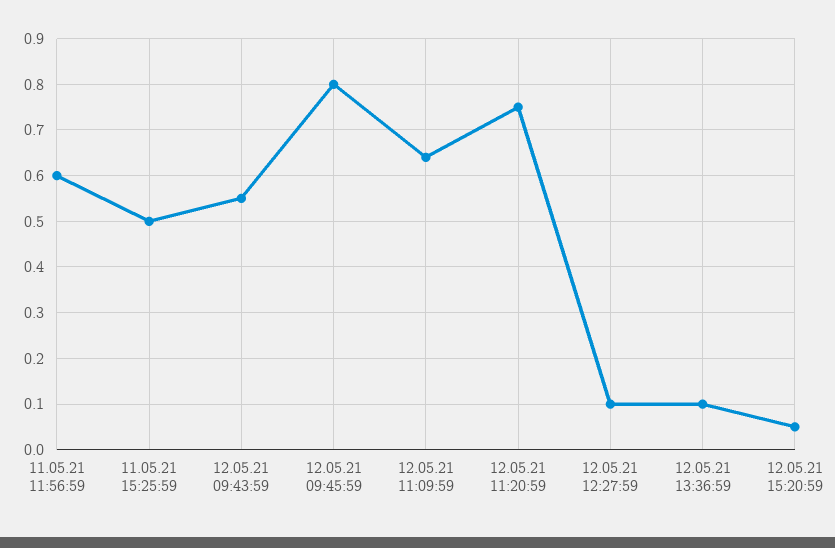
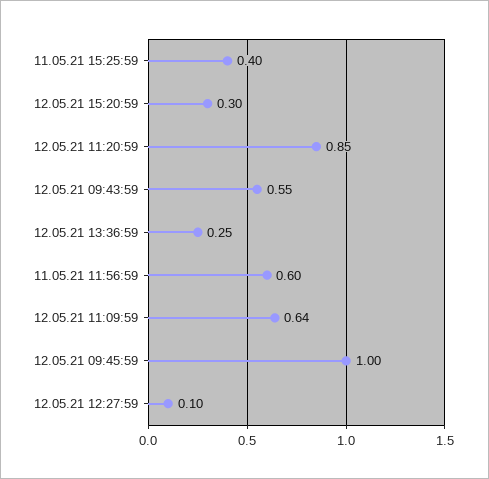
11.05.21 15:25:59: 0.5 -> 0.4
12.05.21 09:45:59: 0.8 -> 1
12.05.21 11:20:59: 0.75 -> 0.85
12.05.21 13:36:59: 0.1 -> 0.25
12.05.21 15:20:59: 0.05 -> 0.3

